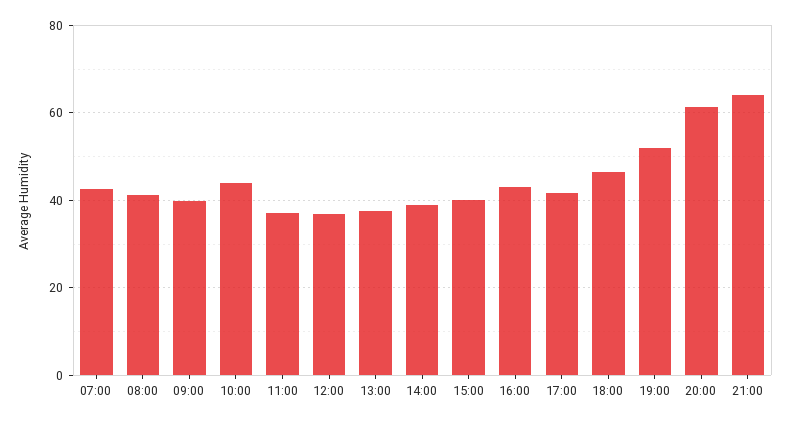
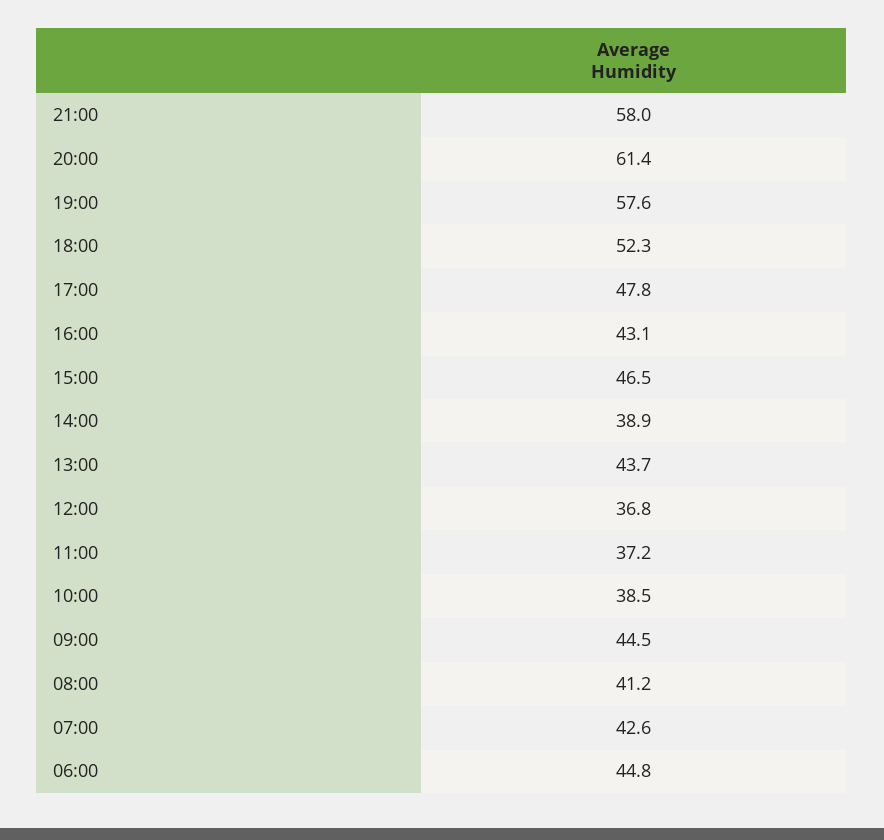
09:00: 40 -> 44.5
10:00: 44 -> 38.5
13:00: 38 -> 43.7
15:00: 40 -> 46.5
17:00: 42 -> 47.8
18:00: 46 -> 52.3
19:00: 52 -> 57.6
21:00: 64 -> 58
06:00: none -> 44.8

